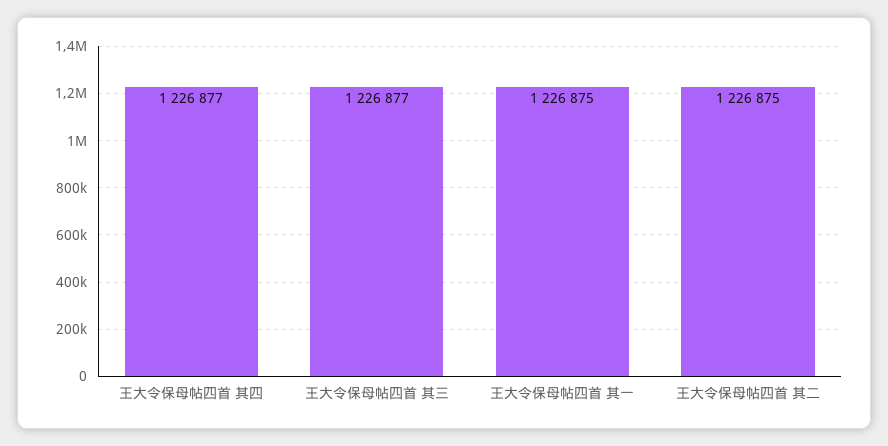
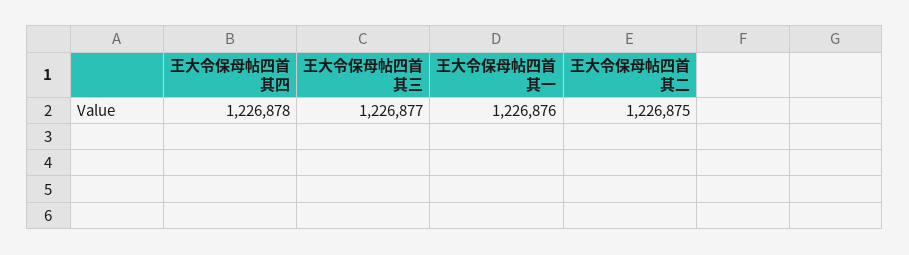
王大令保母帖四首 其四: 1226877 -> 1226878
王大令保母帖四首 其一: 1226875 -> 1226876

